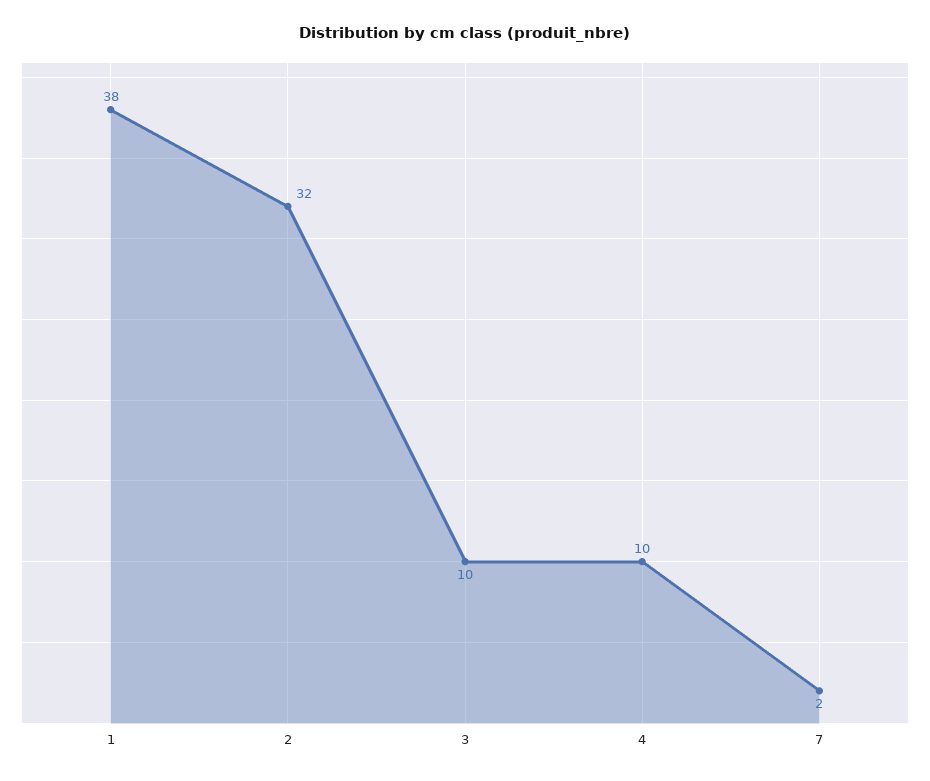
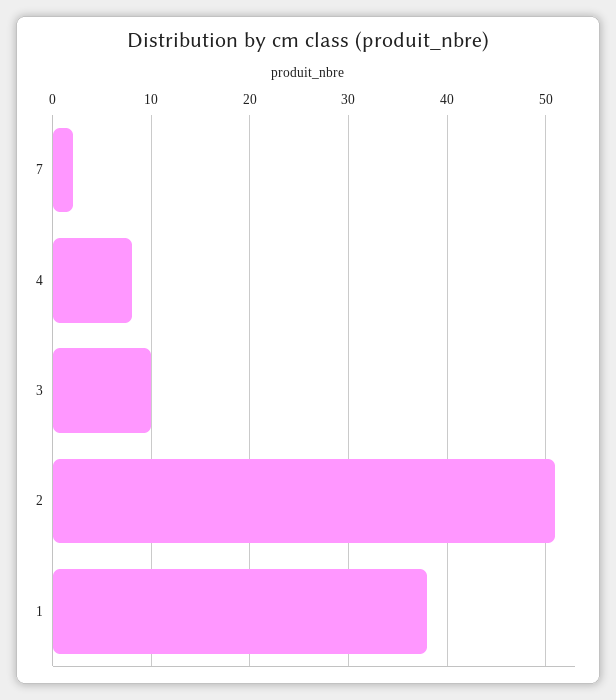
2: 32 -> 51
4: 10 -> 8

